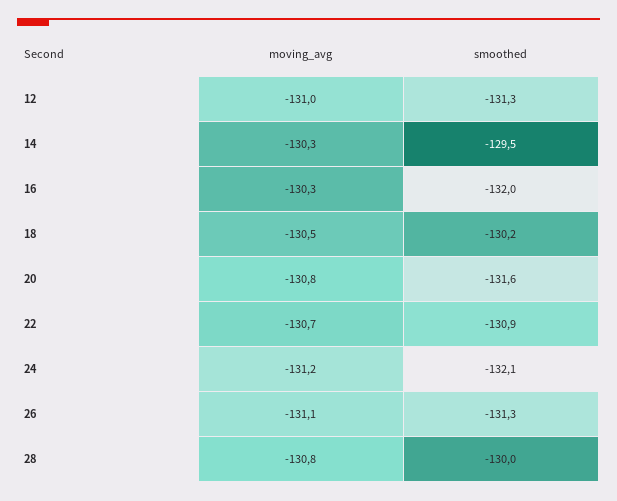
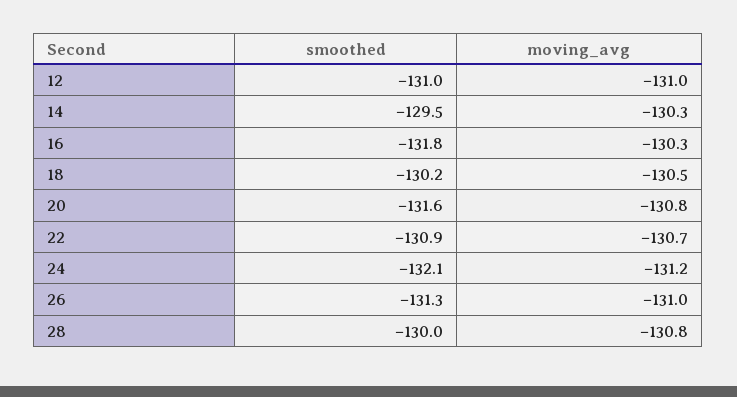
smoothed, 12: -131.3 -> -131
smoothed, 16: -132 -> -131.8
moving_avg, 26: -131.1 -> -131

